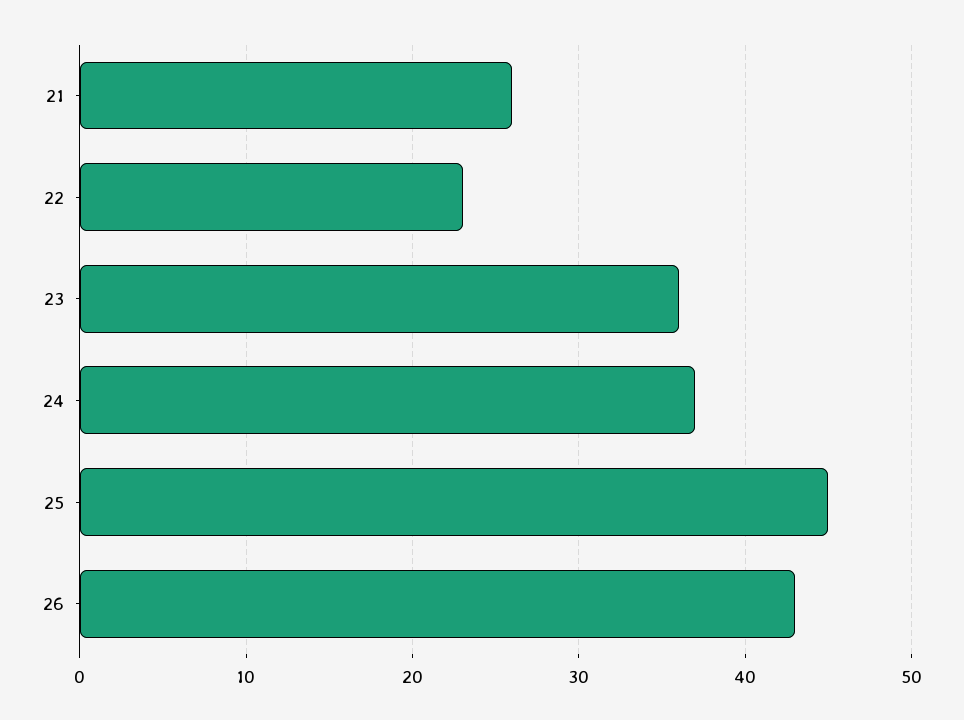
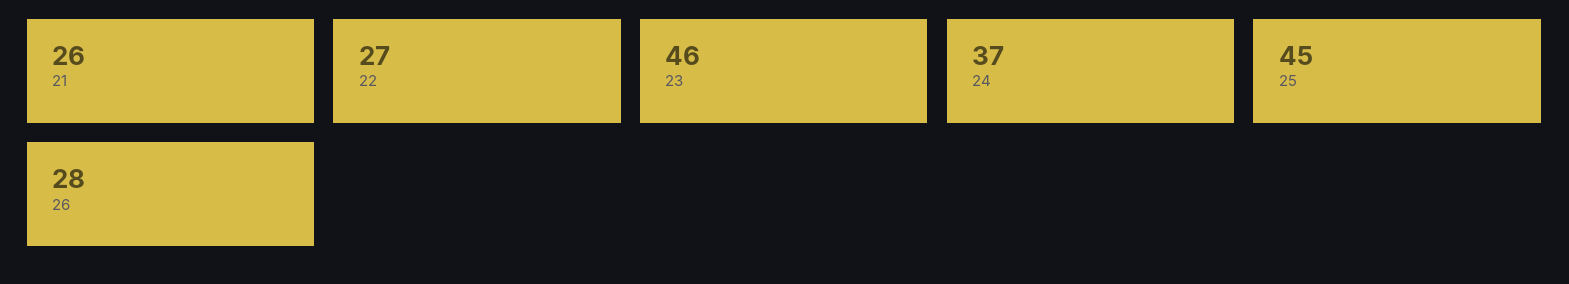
22: 23 -> 27
23: 36 -> 46
26: 43 -> 28

